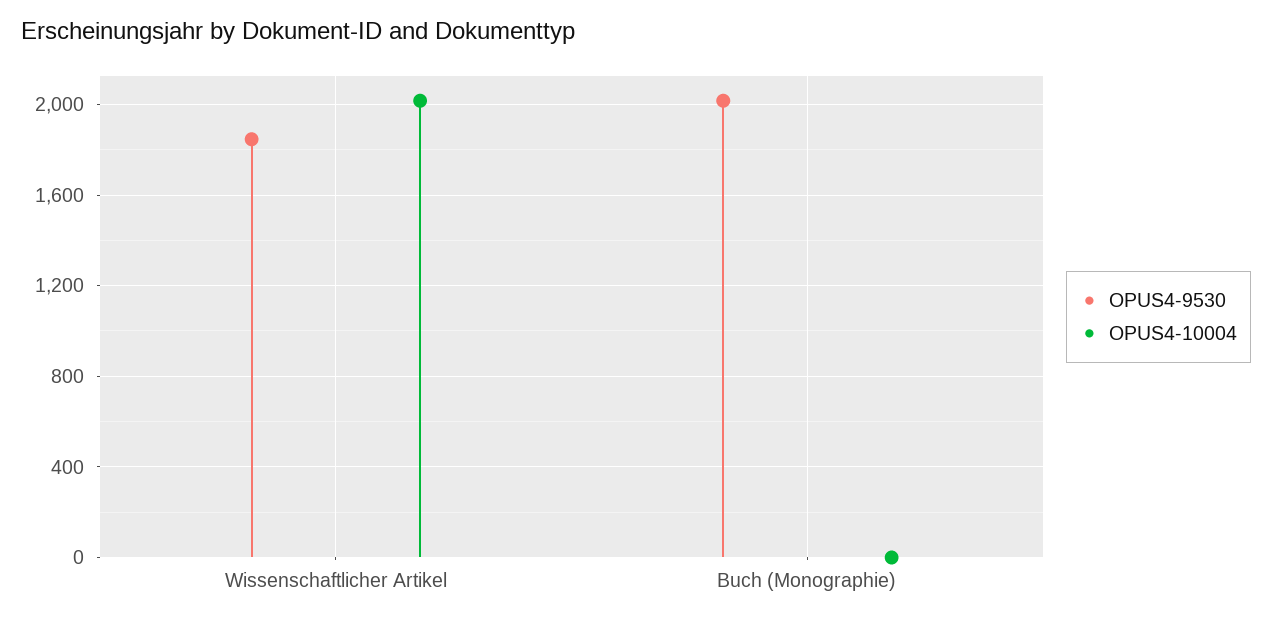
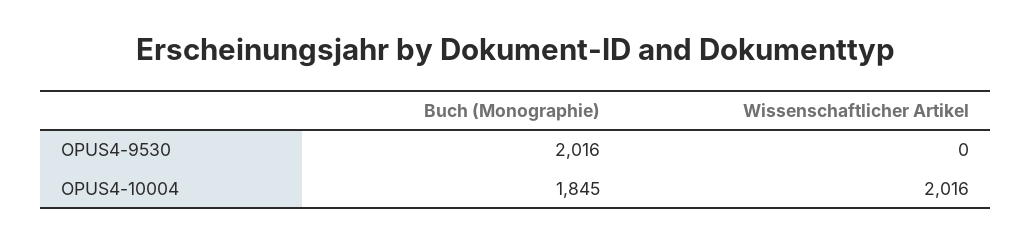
OPUS4-9530, Wissenschaftlicher Artikel: 1850 -> 0
OPUS4-10004, Buch (Monographie): 0 -> 1845

